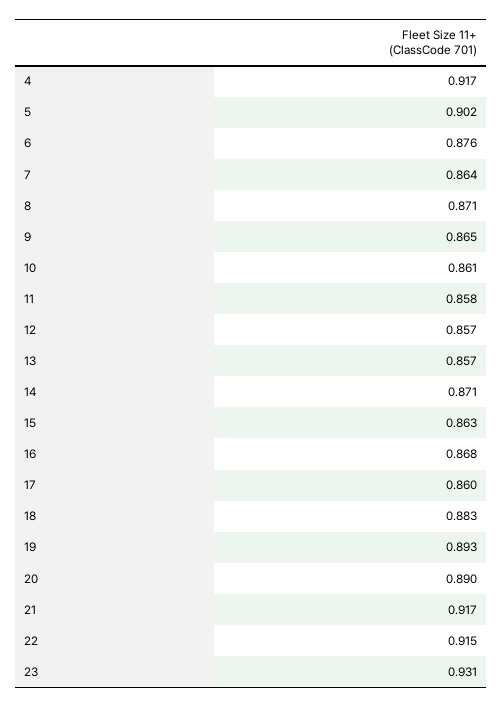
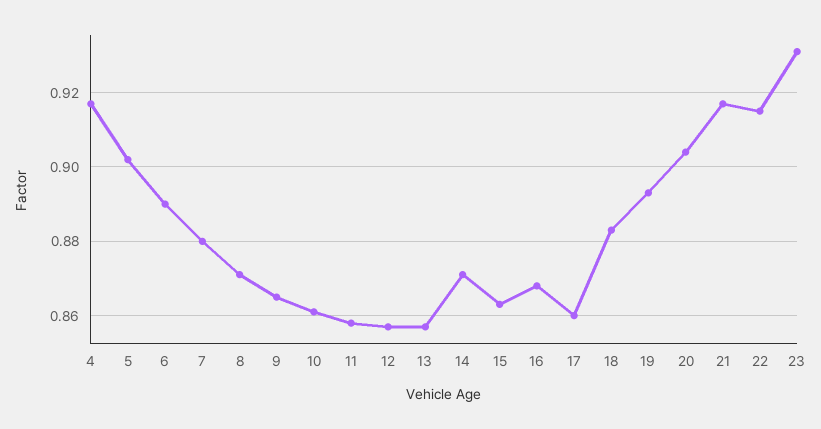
6: 0.876 -> 0.89
7: 0.864 -> 0.88
20: 0.89 -> 0.905

